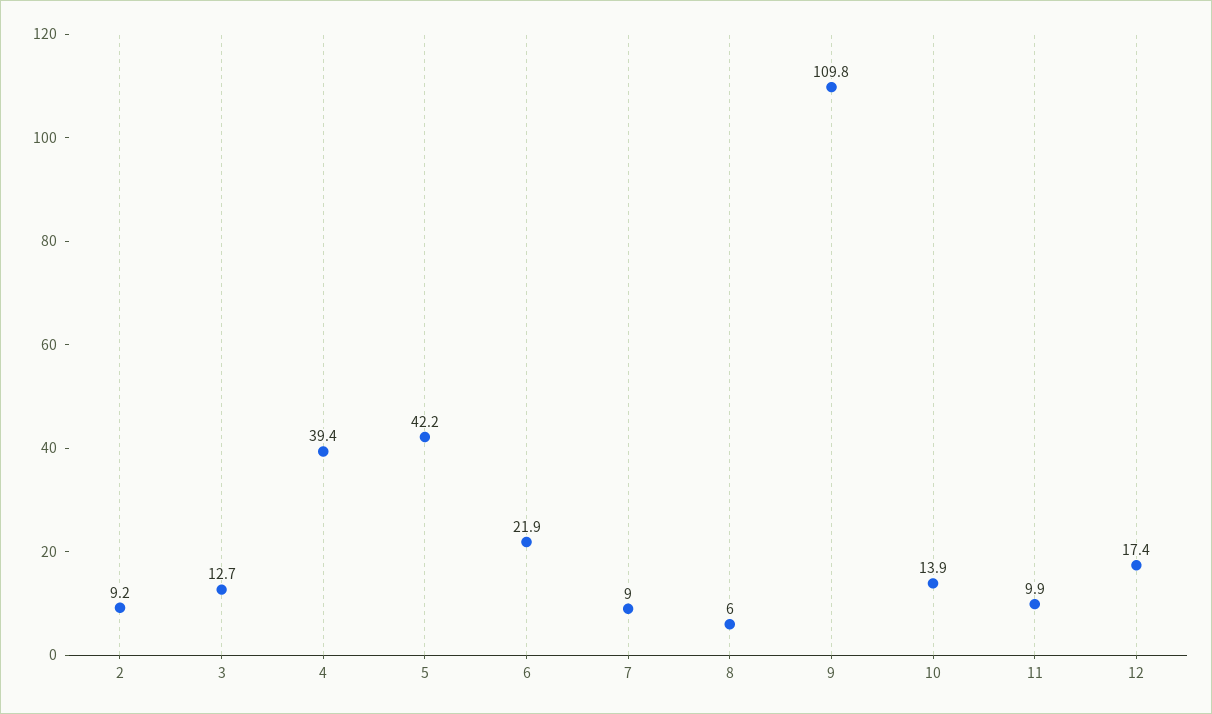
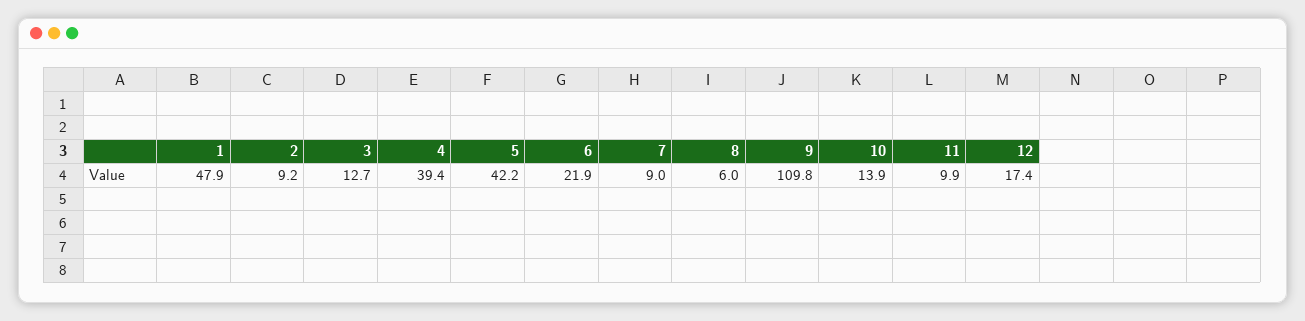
1: none -> 47.9

